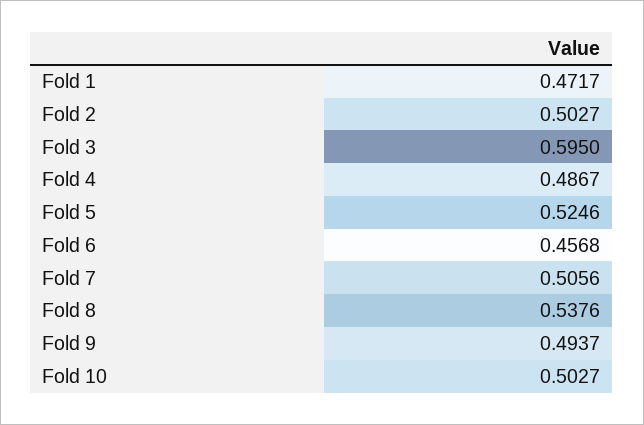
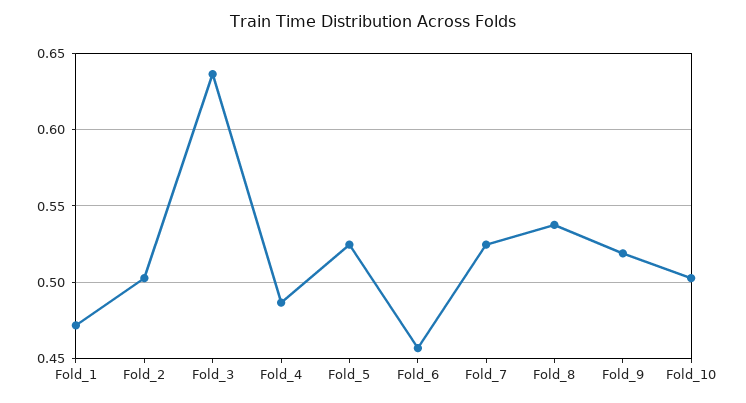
Fold 3: 0.595 -> 0.635
Fold 7: 0.5056 -> 0.525
Fold 9: 0.4937 -> 0.52

